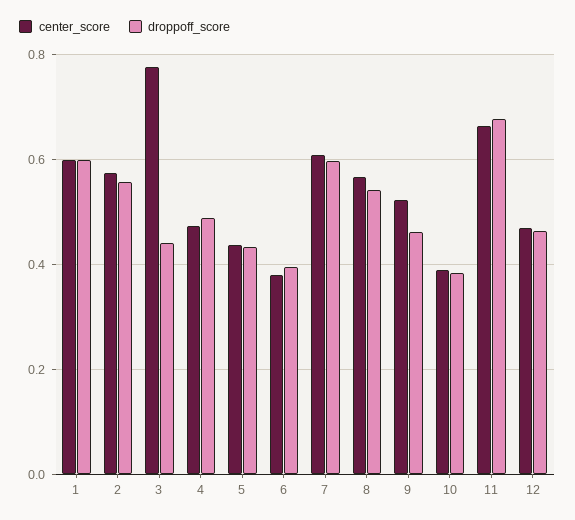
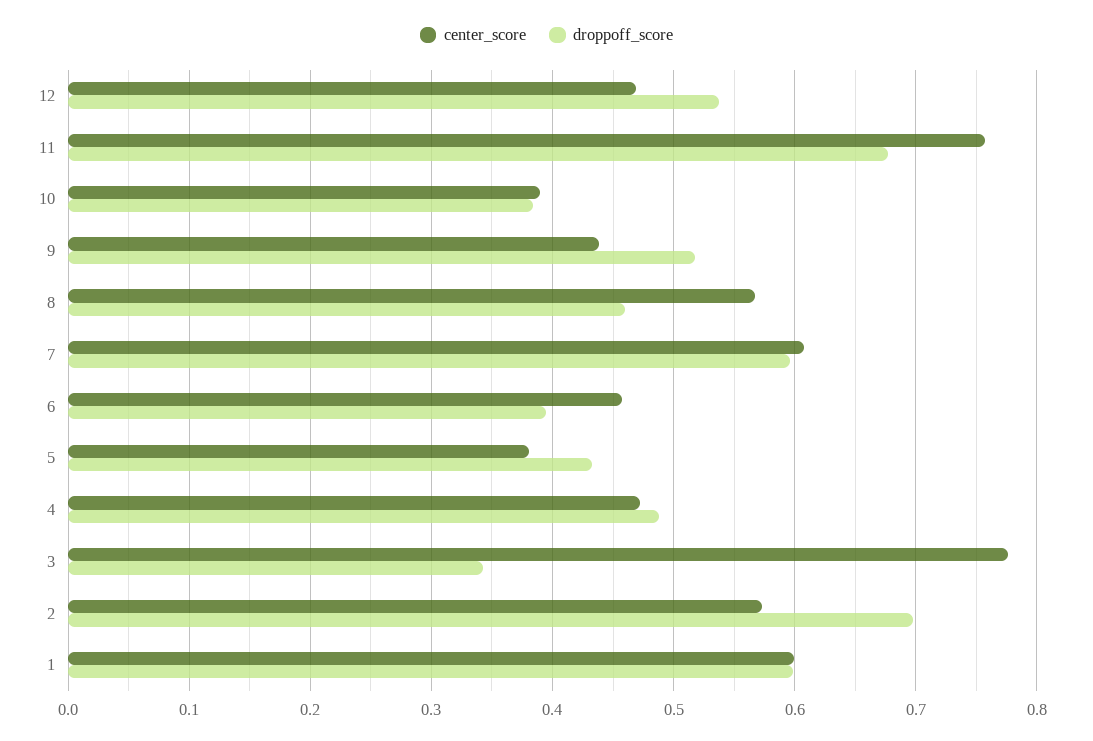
droppoff_score, 2: 0.56 -> 0.7
droppoff_score, 3: 0.44 -> 0.34
center_score, 5: 0.44 -> 0.38
center_score, 6: 0.38 -> 0.46
droppoff_score, 8: 0.54 -> 0.46
center_score, 9: 0.52 -> 0.44
droppoff_score, 9: 0.46 -> 0.52
center_score, 11: 0.66 -> 0.76
droppoff_score, 12: 0.46 -> 0.54

